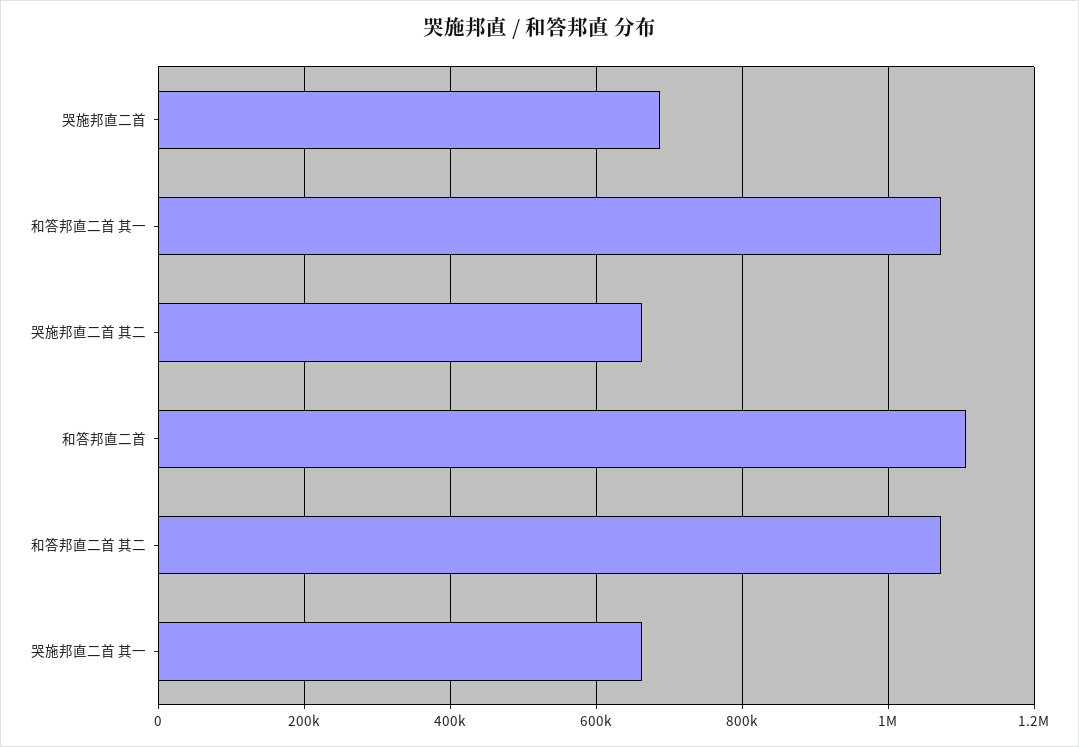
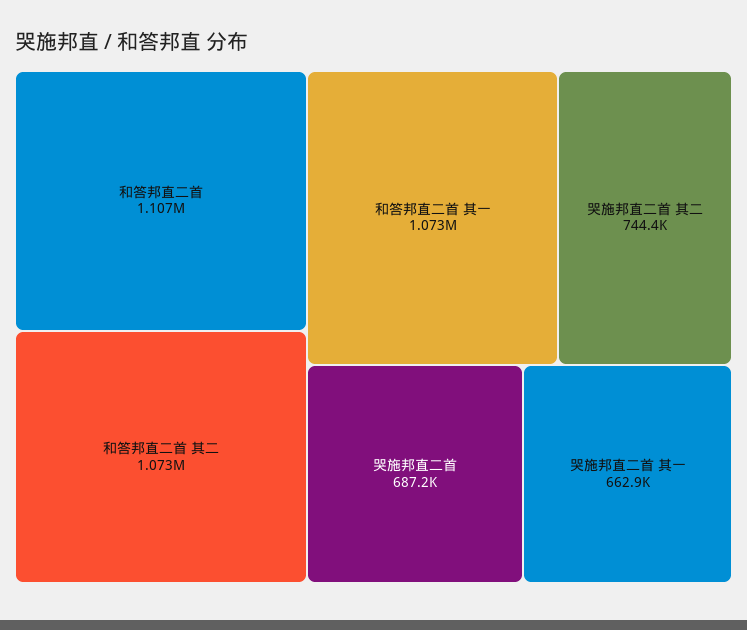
哭施邦直二首 其二: 660000 -> 744400

